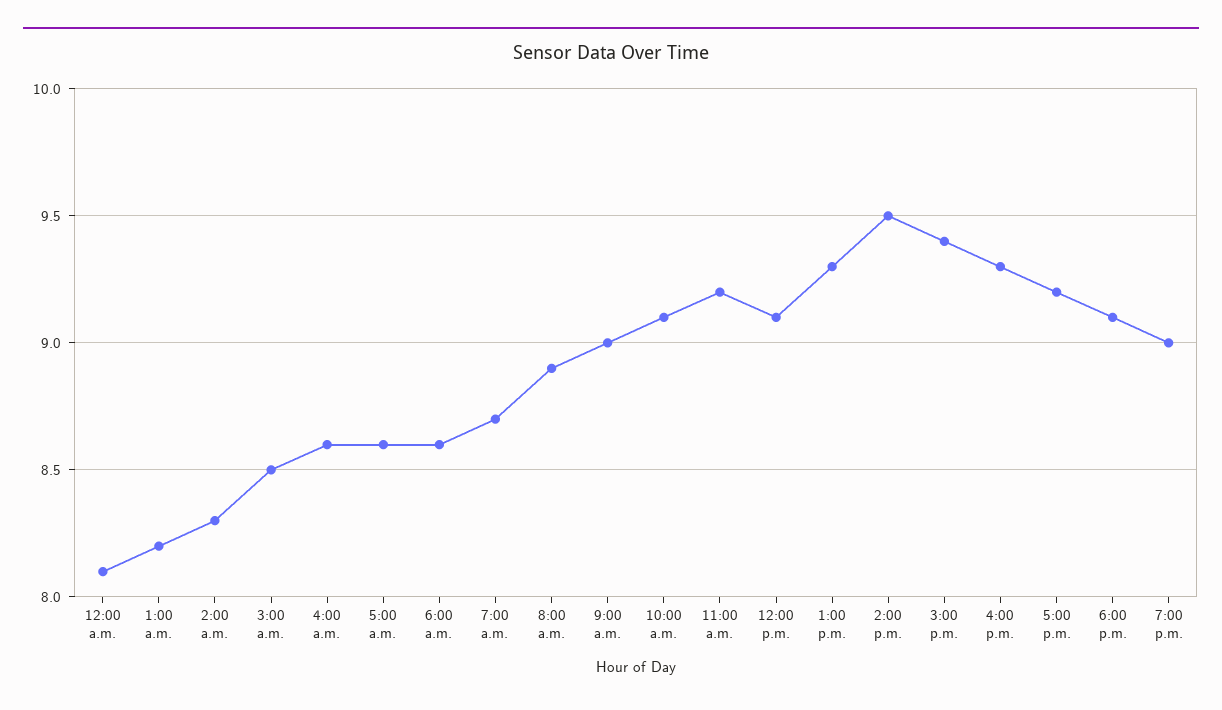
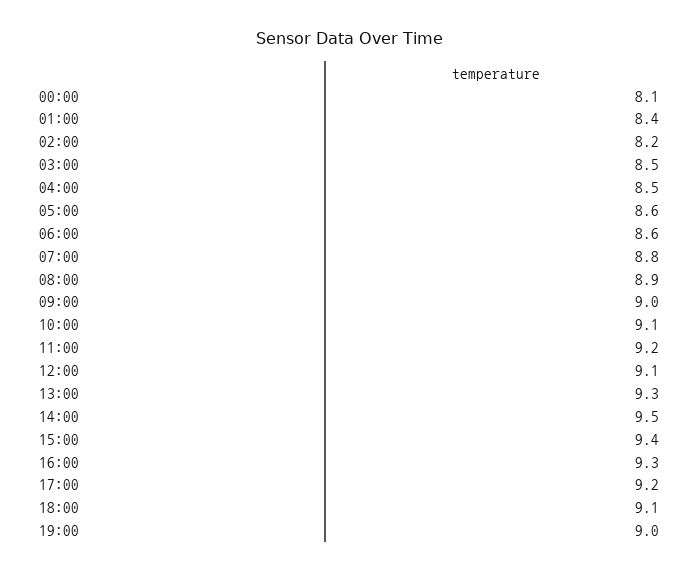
1:00 a.m.: 8.2 -> 8.4
2:00 a.m.: 8.3 -> 8.2
4:00 a.m.: 8.6 -> 8.5
7:00 a.m.: 8.7 -> 8.8

